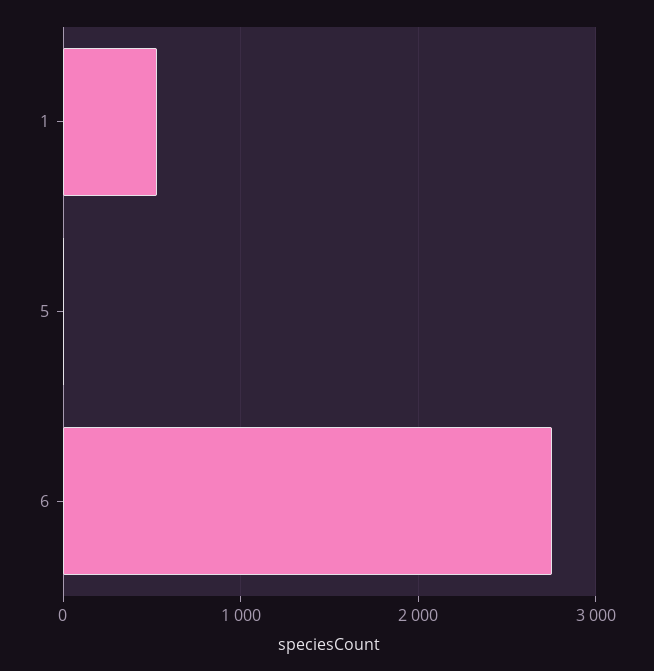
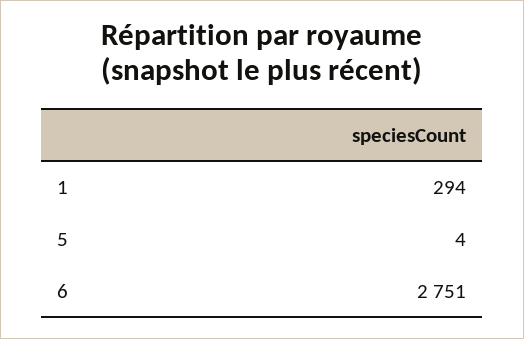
1: 500 -> 294

